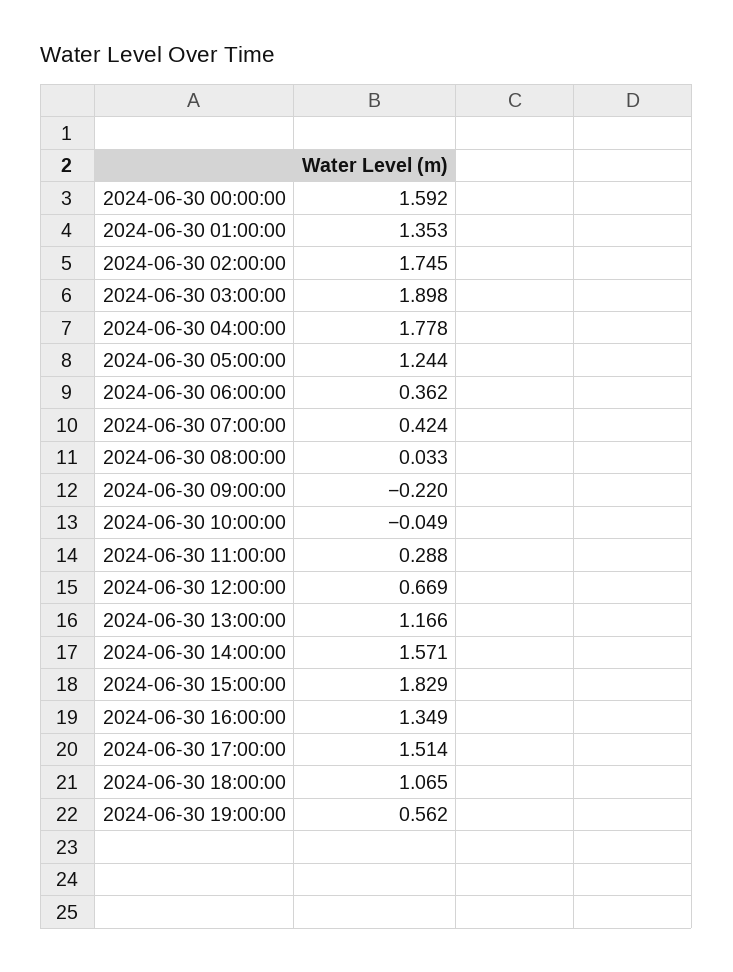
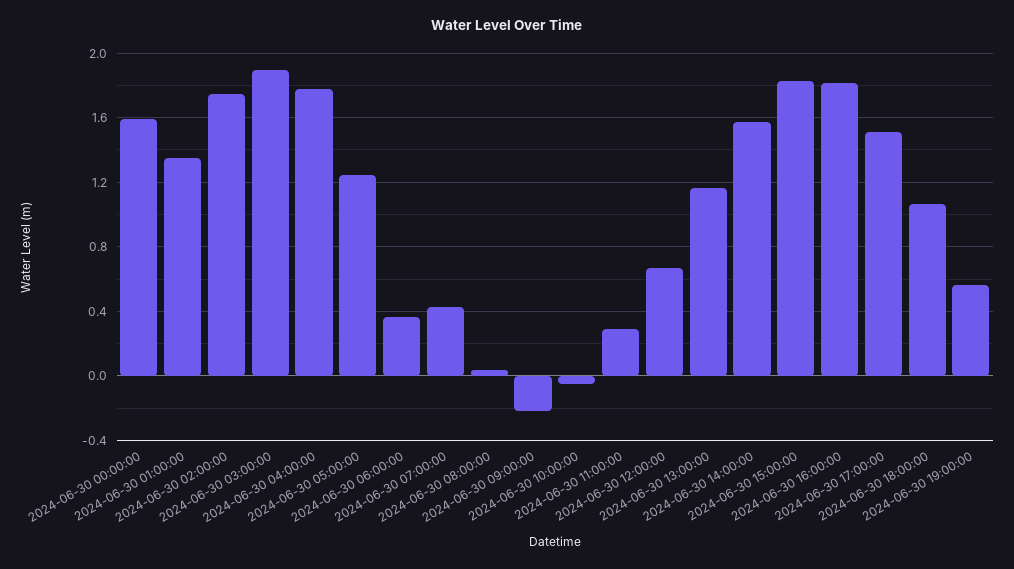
2024-06-30 16:00:00: 1.349 -> 1.8

